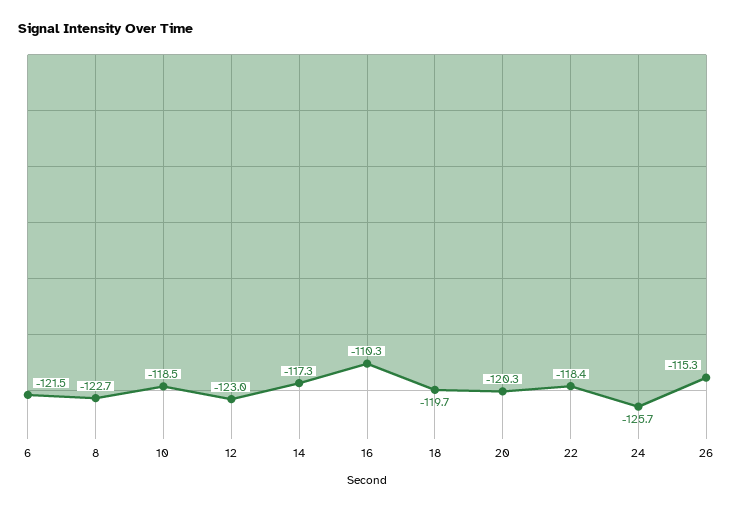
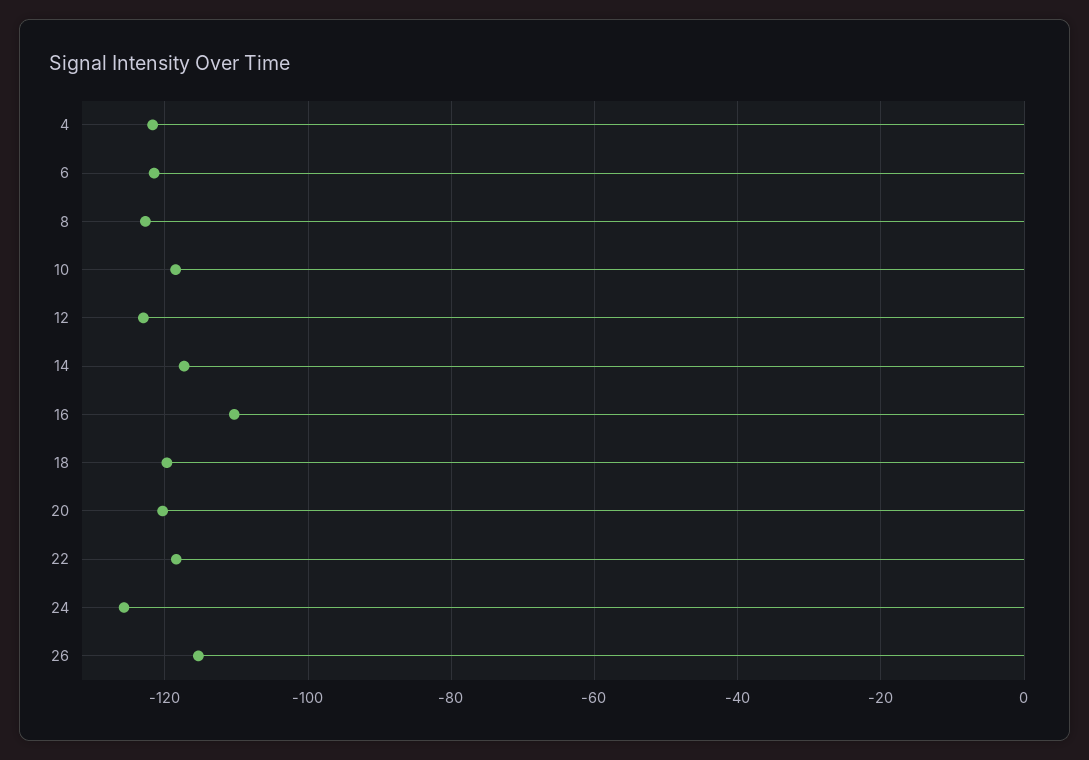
4: none -> -122

